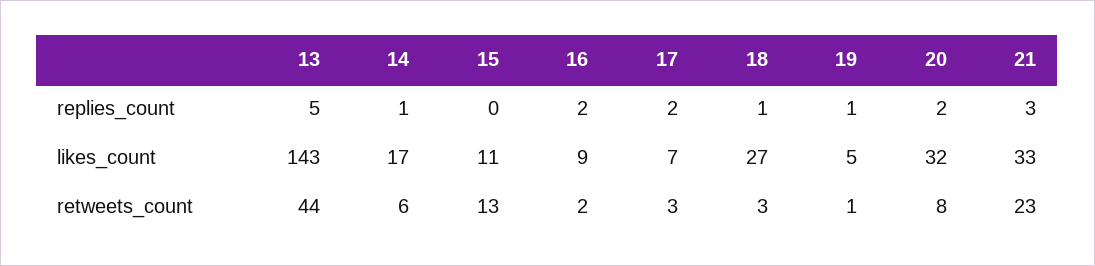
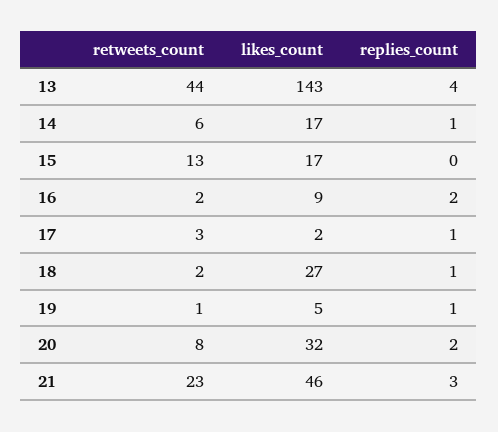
13, replies_count: 5 -> 4
17, replies_count: 2 -> 1
15, likes_count: 11 -> 17
17, likes_count: 7 -> 2
21, likes_count: 33 -> 46
18, retweets_count: 3 -> 2

